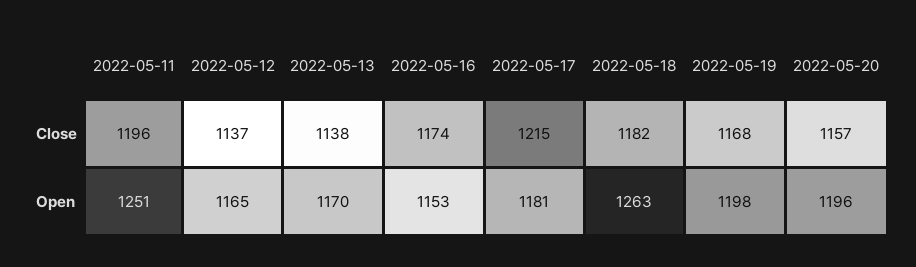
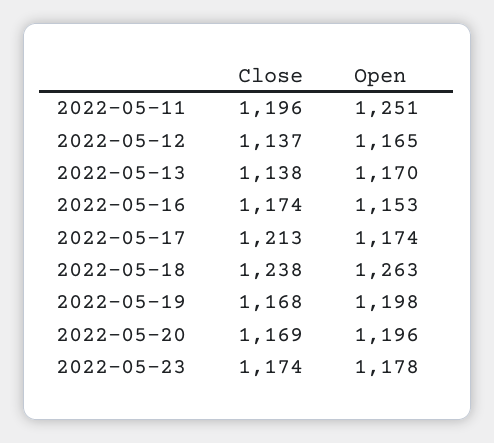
2022-05-17, Close: 1215 -> 1213
2022-05-18, Close: 1182 -> 1238
2022-05-20, Close: 1157 -> 1169
2022-05-17, Open: 1181 -> 1174
2022-05-23, Close: none -> 1174
2022-05-23, Open: none -> 1178

